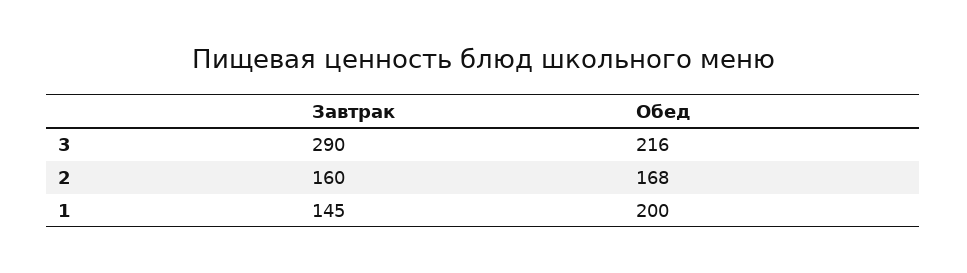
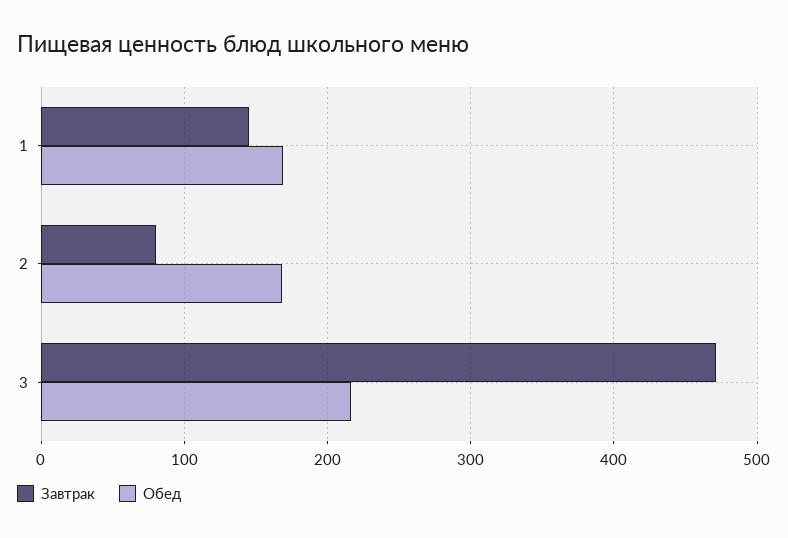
Завтрак, 3: 290 -> 470
Завтрак, 2: 160 -> 80
Обед, 1: 200 -> 170

